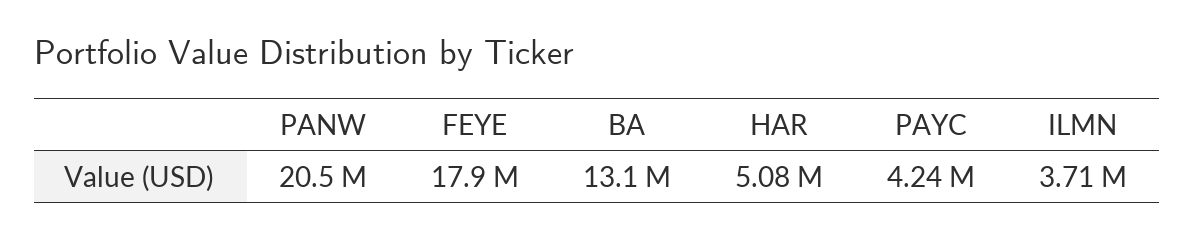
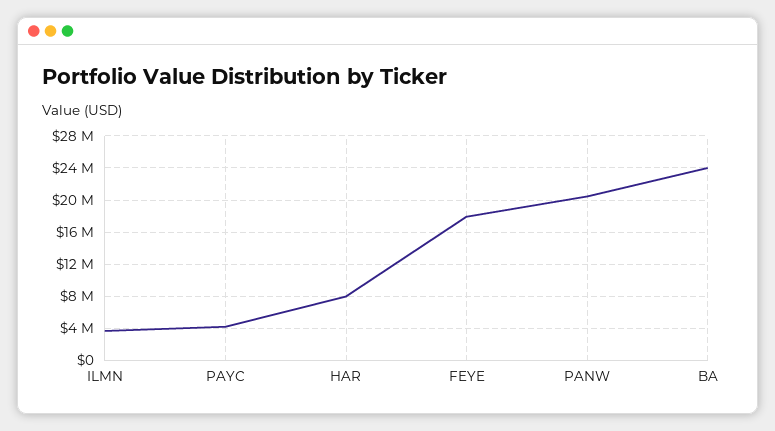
BA: 13100000 -> 24000000
HAR: 5080000 -> 8000000

